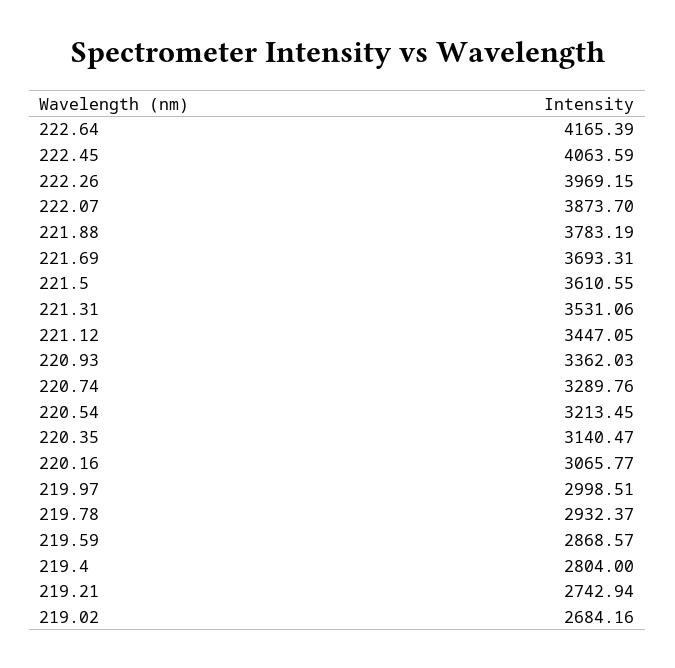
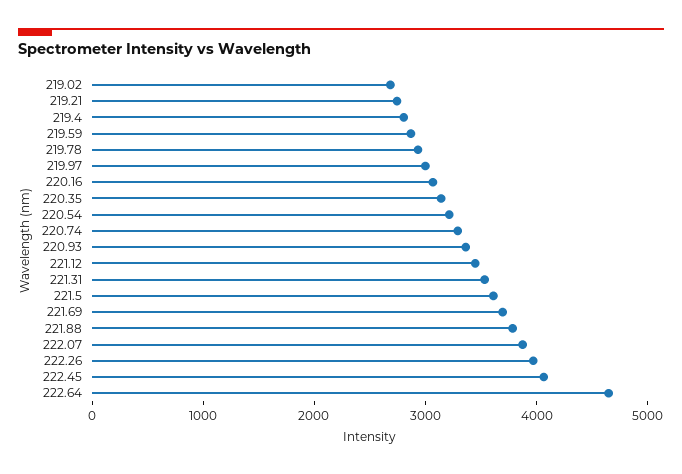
222.64: 4165.39 -> 4600

